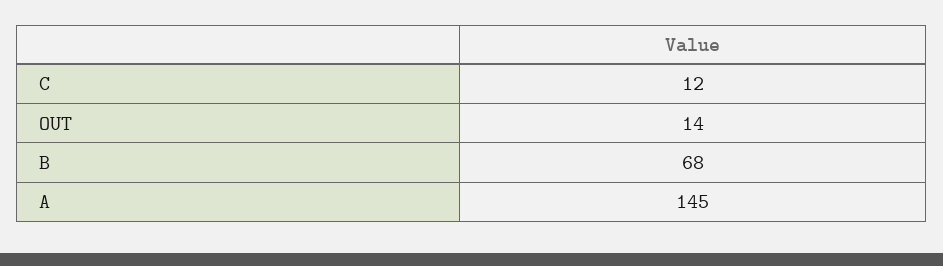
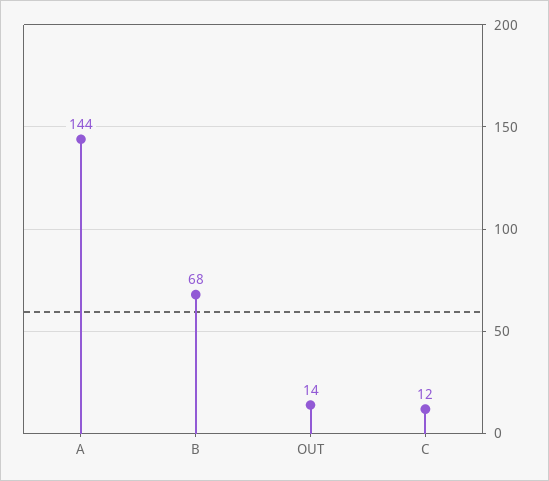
A: 145 -> 144

